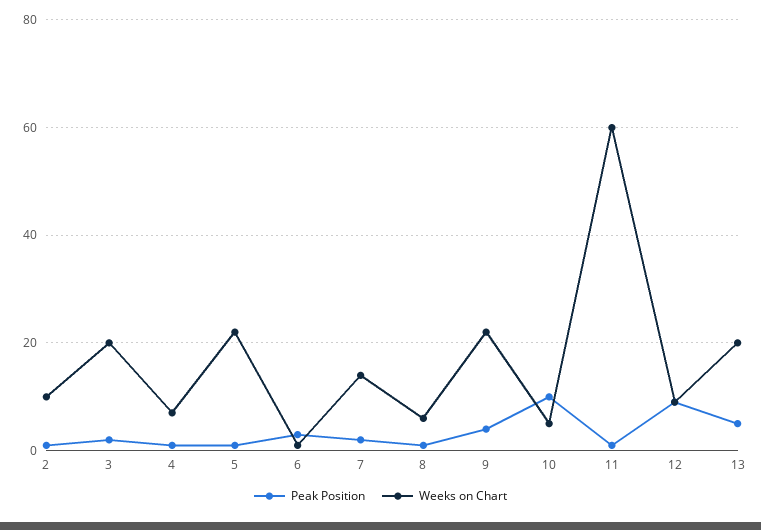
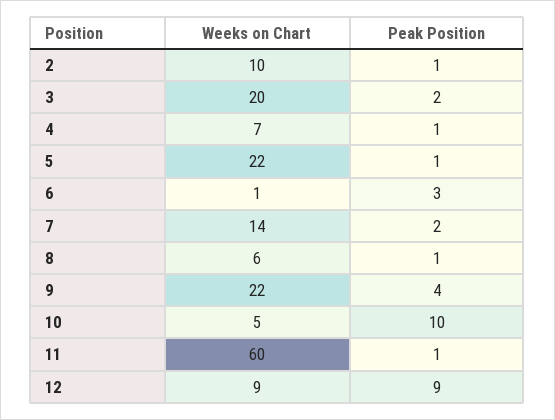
Peak Position, 13: 5 -> none
Weeks on Chart, 13: 20 -> none

